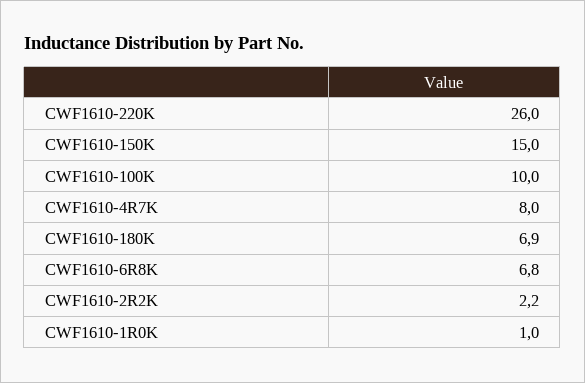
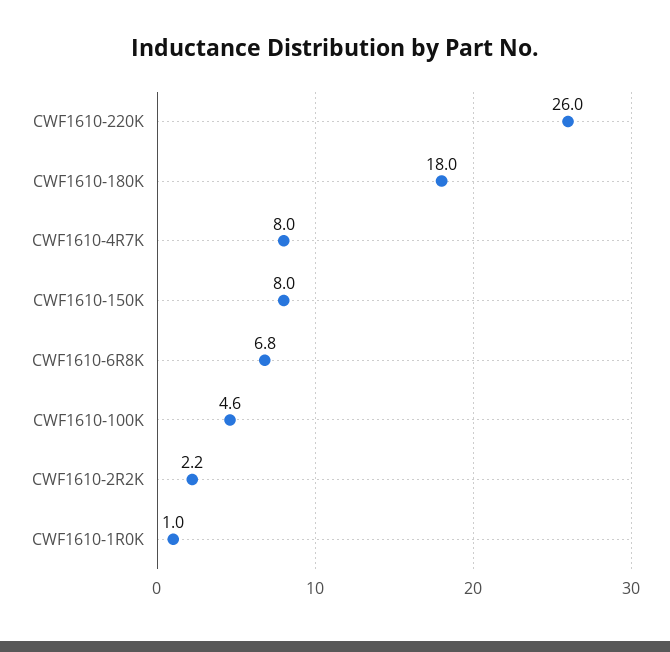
CWF1610-150K: 15 -> 8
CWF1610-100K: 10 -> 4.6
CWF1610-180K: 6.9 -> 18

